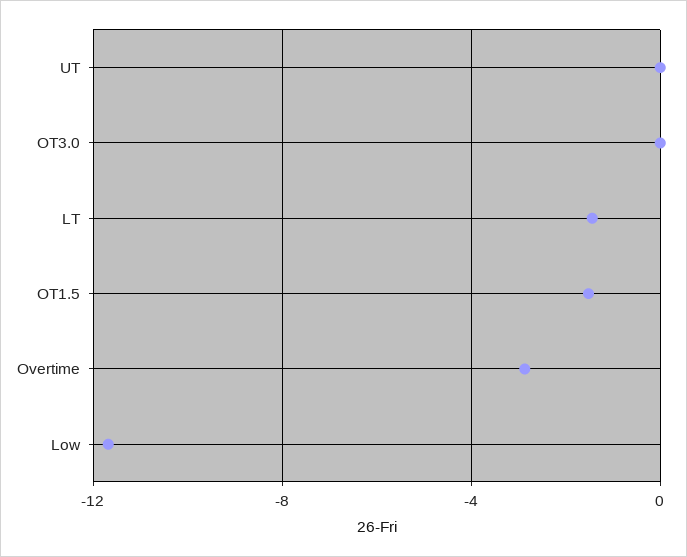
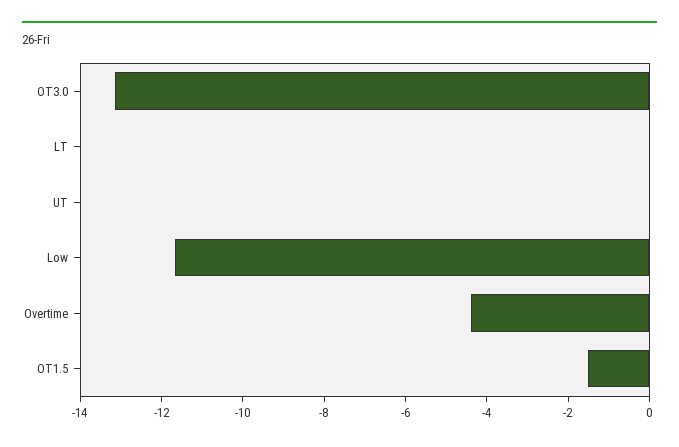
OT3.0: 0 -> -13
LT: -1.5 -> 0
Overtime: -3 -> -4.5

